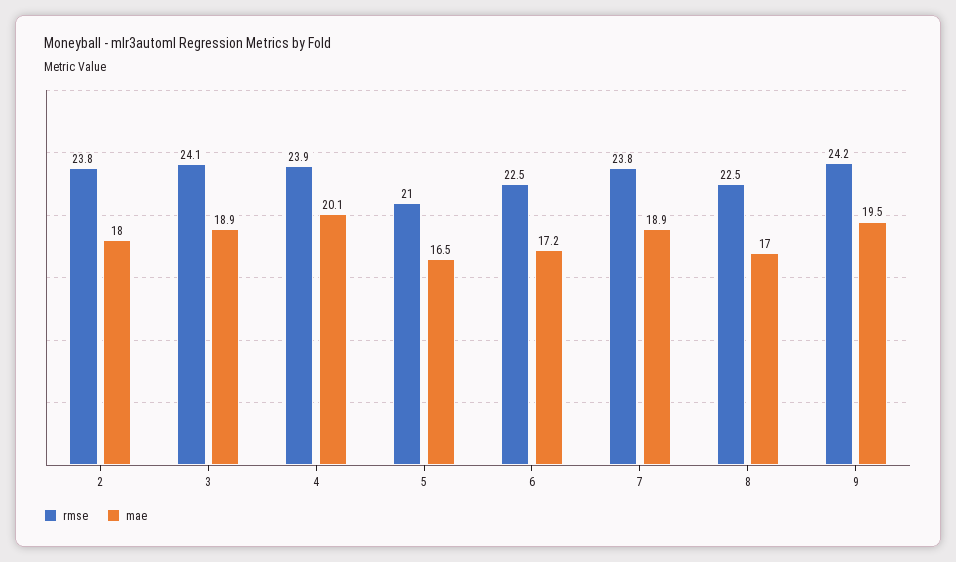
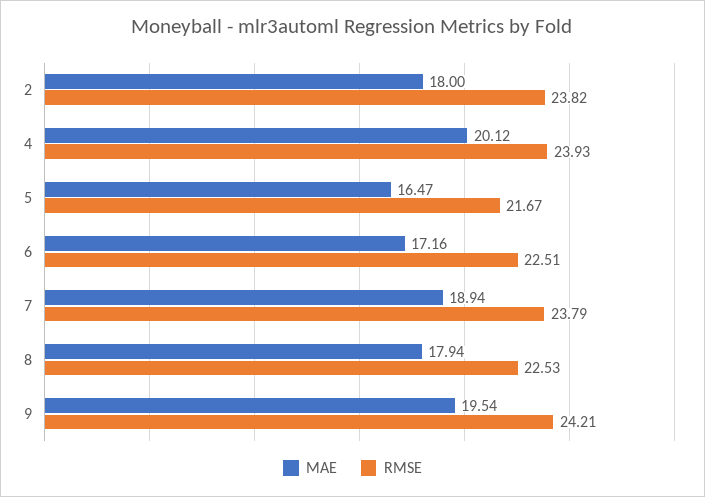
rmse, 3: 24.1 -> none
mae, 3: 18.9 -> none
rmse, 5: 21 -> 21.67
mae, 8: 17 -> 17.94

